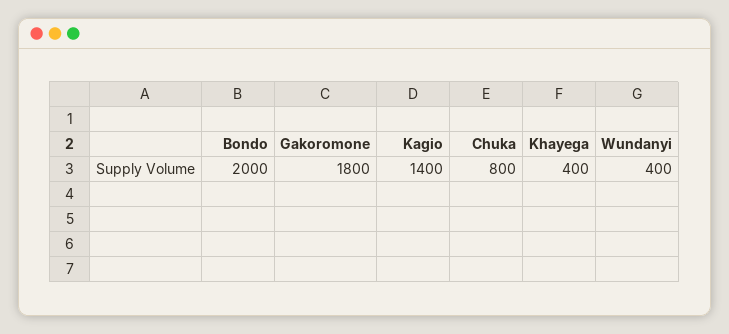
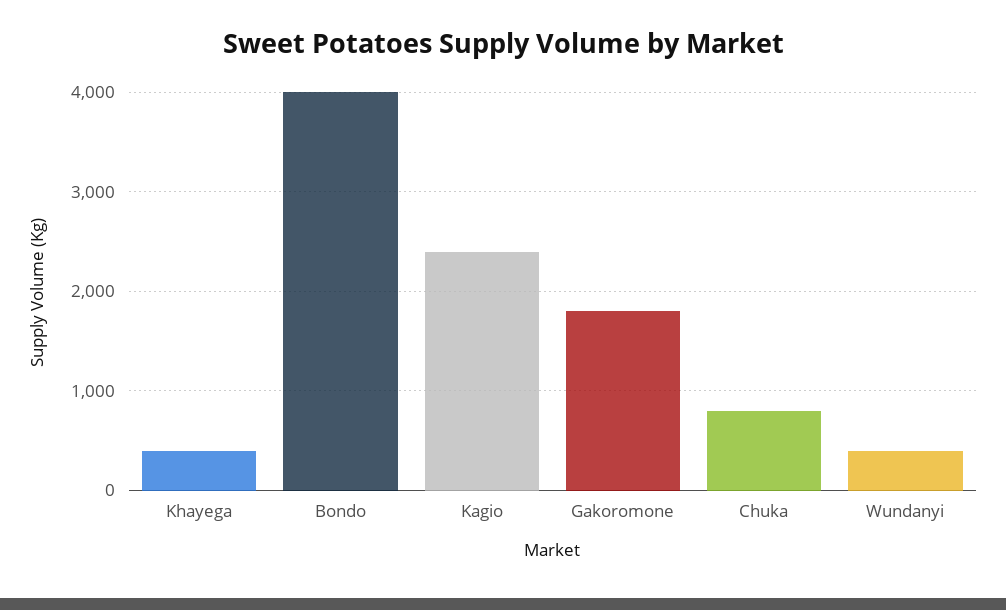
Bondo: 2000 -> 4000
Kagio: 1400 -> 2400

